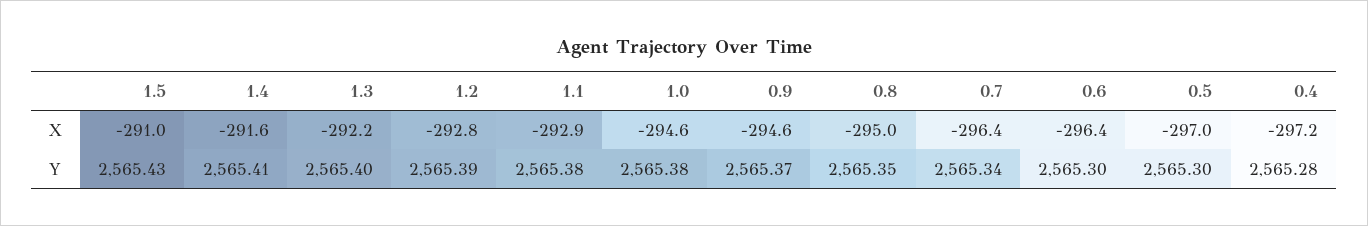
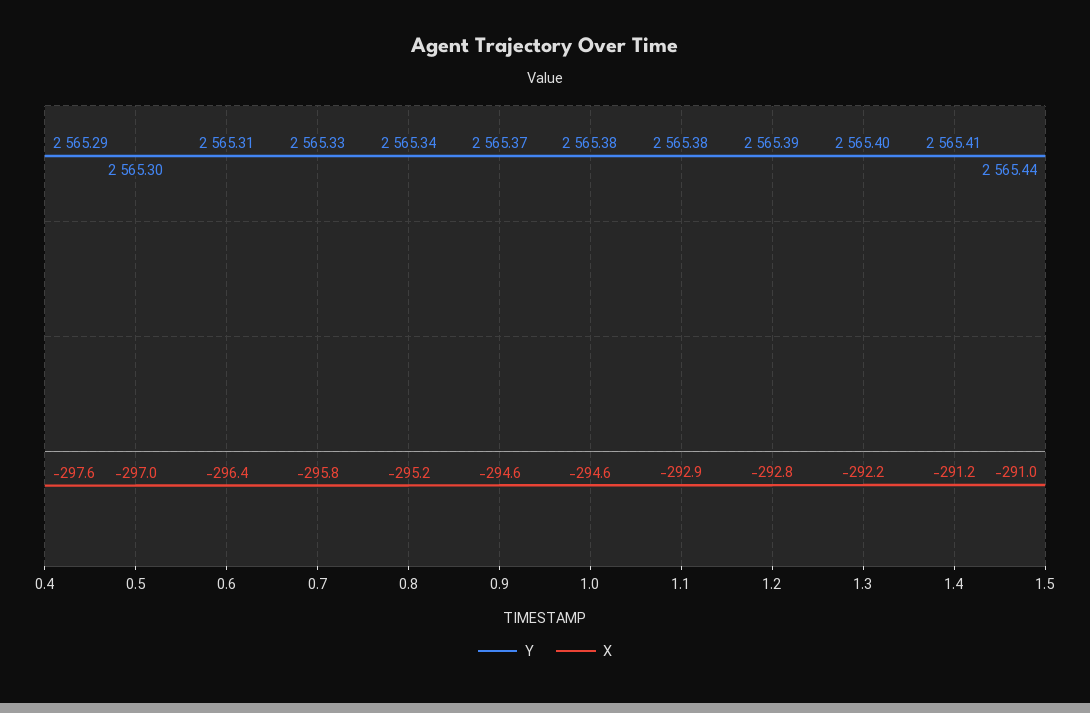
X, 1.4: -291.6 -> -291.2
X, 0.8: -295 -> -295.2
X, 0.7: -296.4 -> -295.8
X, 0.4: -297.2 -> -297.6
Y, 1.5: 2565.43 -> 2565.44
Y, 0.8: 2565.35 -> 2565.34
Y, 0.7: 2565.34 -> 2565.33
Y, 0.6: 2565.3 -> 2565.31
Y, 0.4: 2565.28 -> 2565.29

